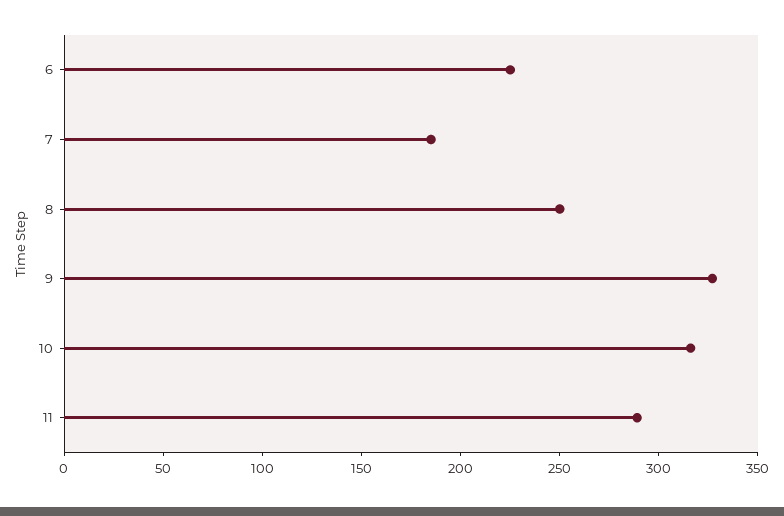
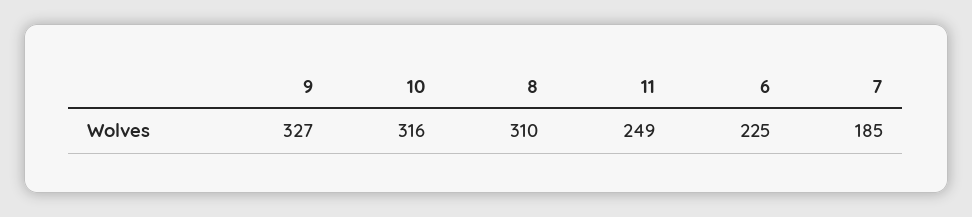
8: 250 -> 310
11: 290 -> 249

